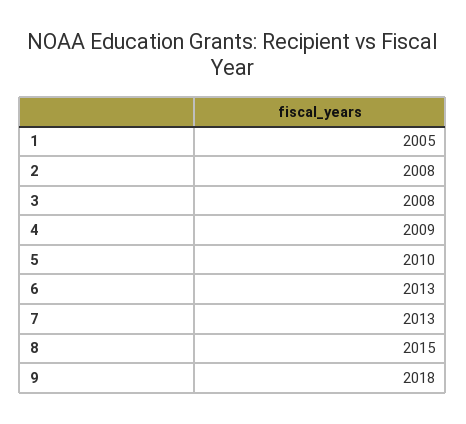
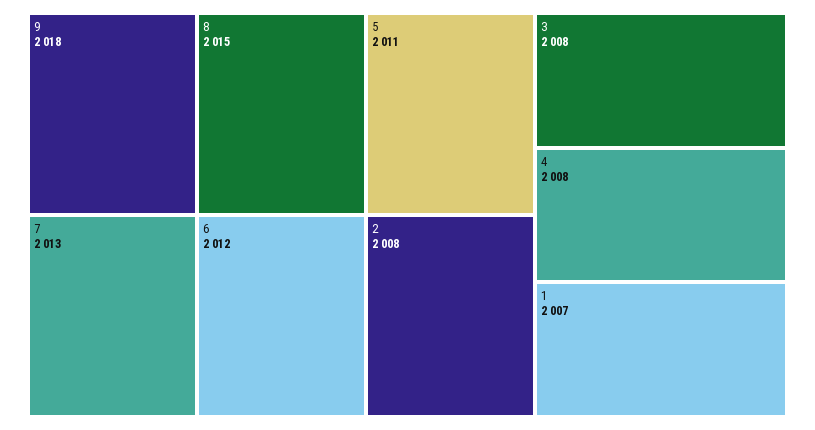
1: 2005 -> 2007
4: 2009 -> 2008
5: 2010 -> 2011
6: 2013 -> 2012

